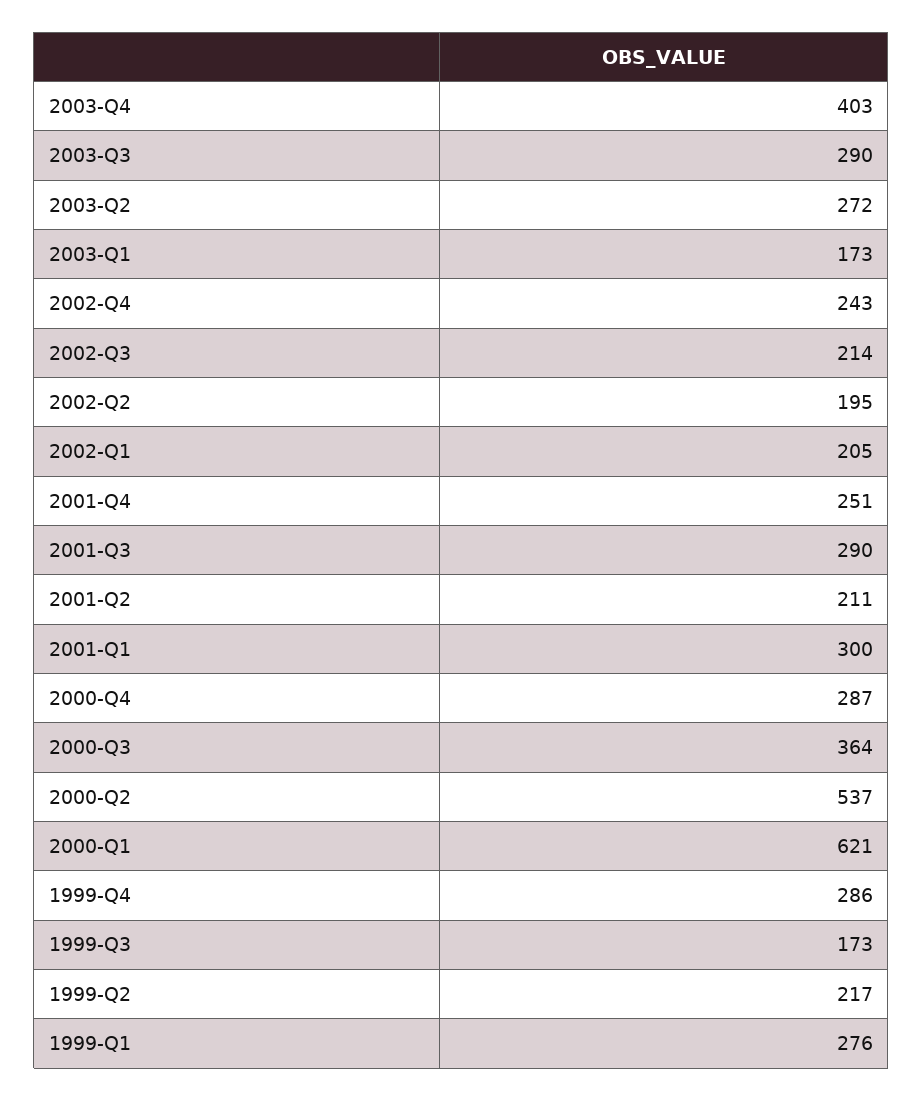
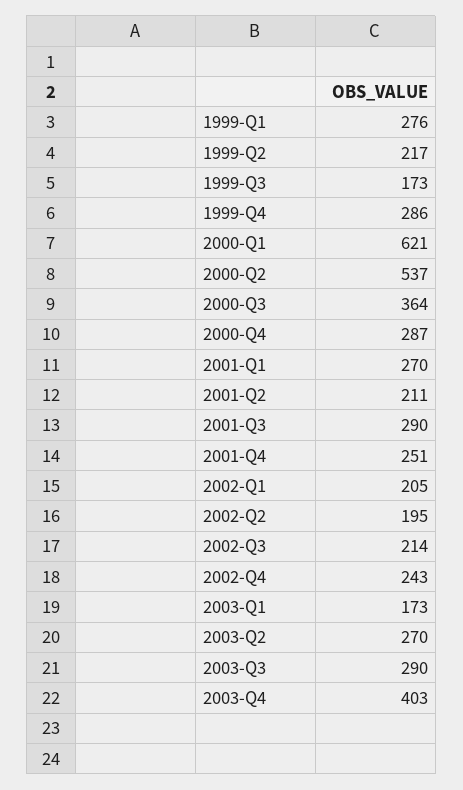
2003-Q2: 272 -> 270
2001-Q1: 300 -> 270

